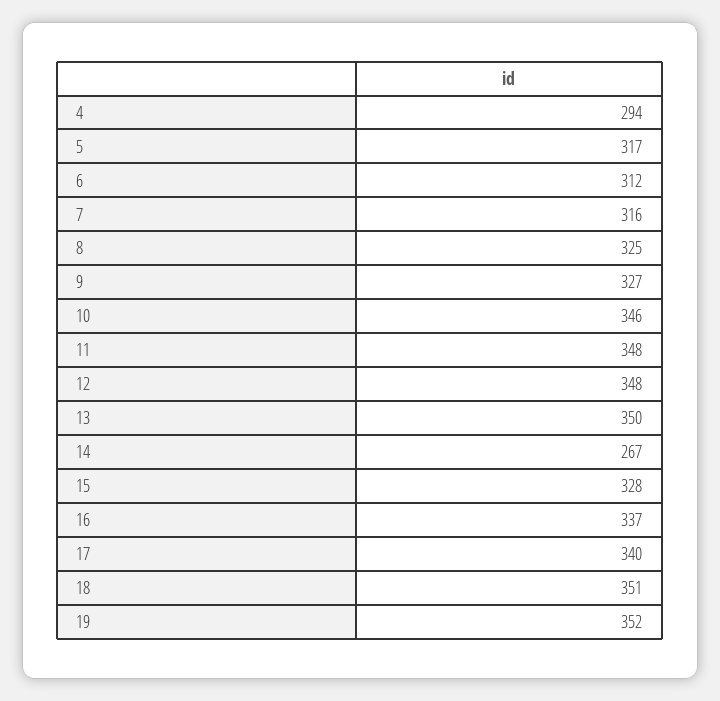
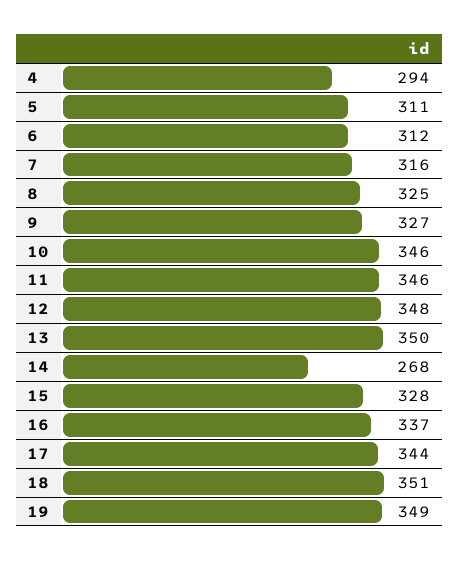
5: 317 -> 311
11: 348 -> 346
14: 267 -> 268
17: 340 -> 344
19: 352 -> 349

